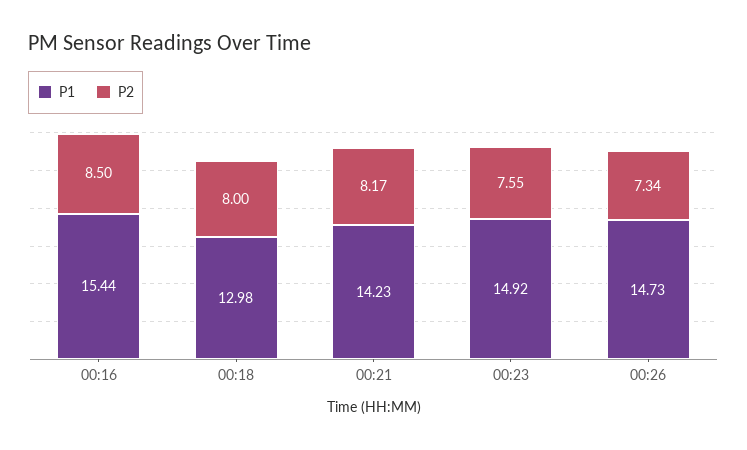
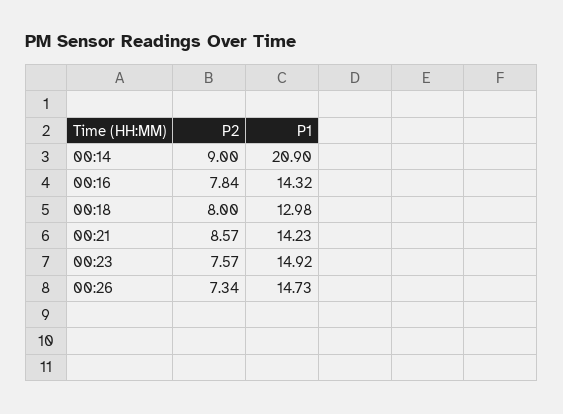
P1, 00:16: 15.44 -> 14.32
P2, 00:16: 8.5 -> 7.84
P2, 00:21: 8.17 -> 8.57
P2, 00:23: 7.55 -> 7.57
P2, 00:14: none -> 9
P1, 00:14: none -> 20.9

